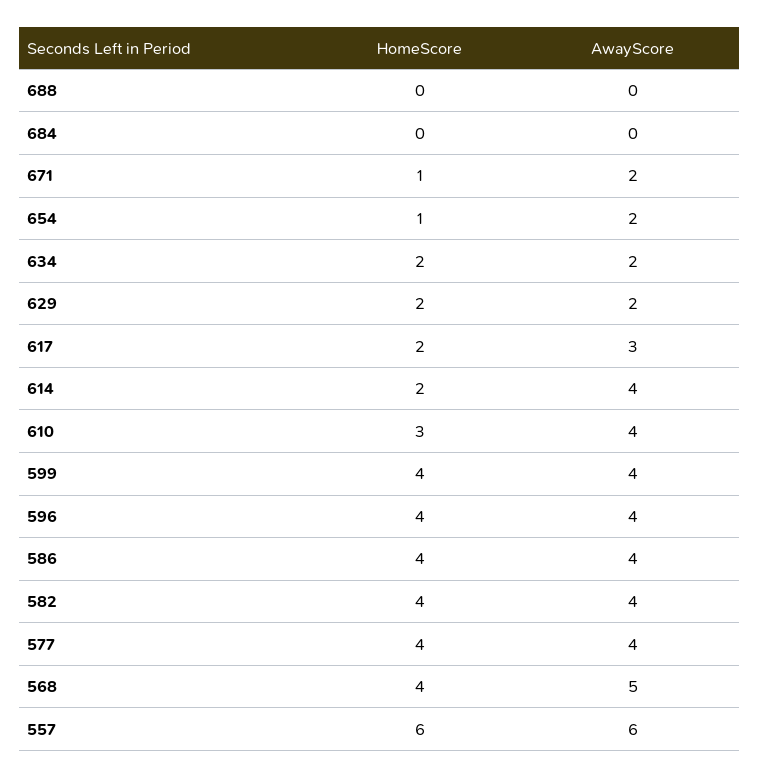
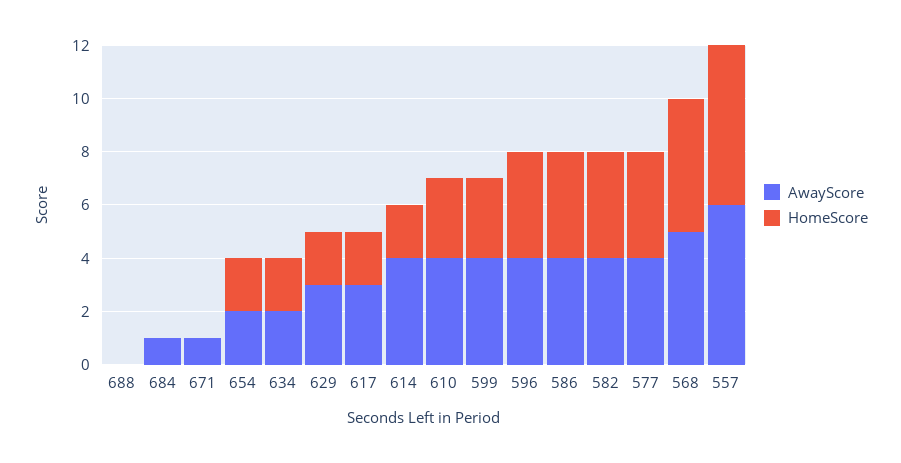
AwayScore, 684: 0 -> 1
HomeScore, 671: 1 -> 0
AwayScore, 671: 2 -> 1
HomeScore, 654: 1 -> 2
AwayScore, 629: 2 -> 3
HomeScore, 599: 4 -> 3
HomeScore, 568: 4 -> 5

